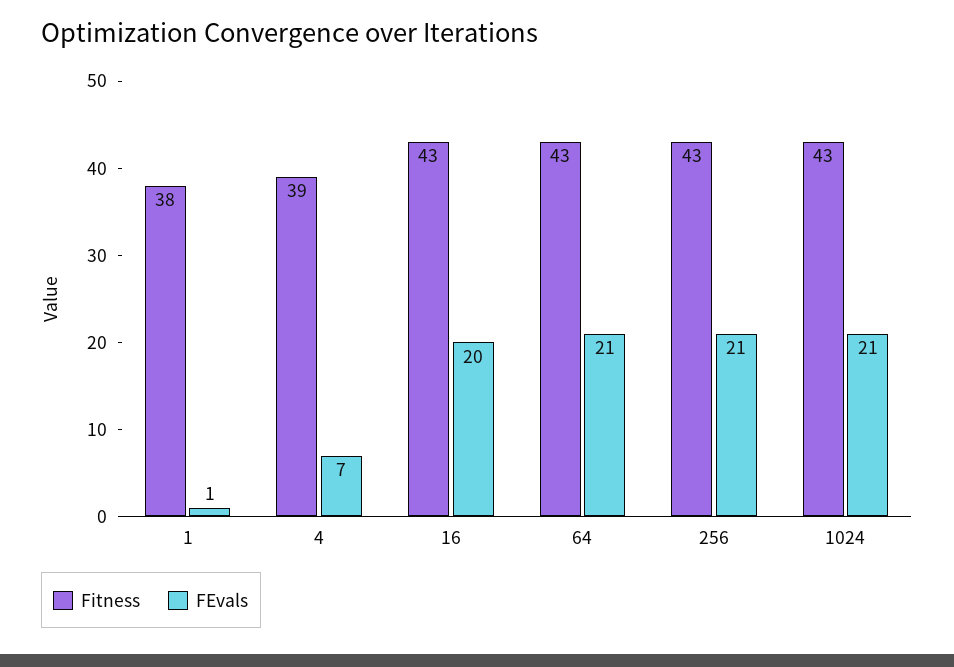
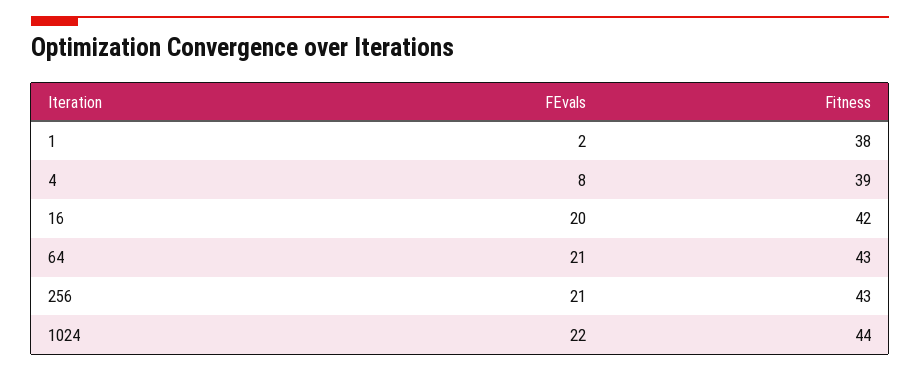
FEvals, 1: 1 -> 2
FEvals, 4: 7 -> 8
Fitness, 16: 43 -> 42
Fitness, 1024: 43 -> 44
FEvals, 1024: 21 -> 22

